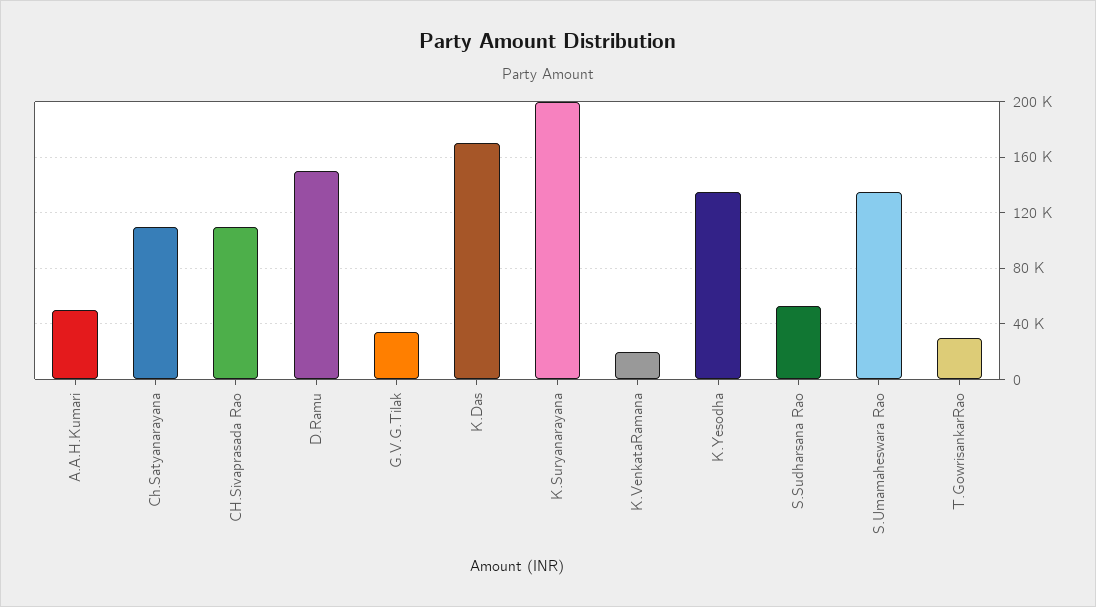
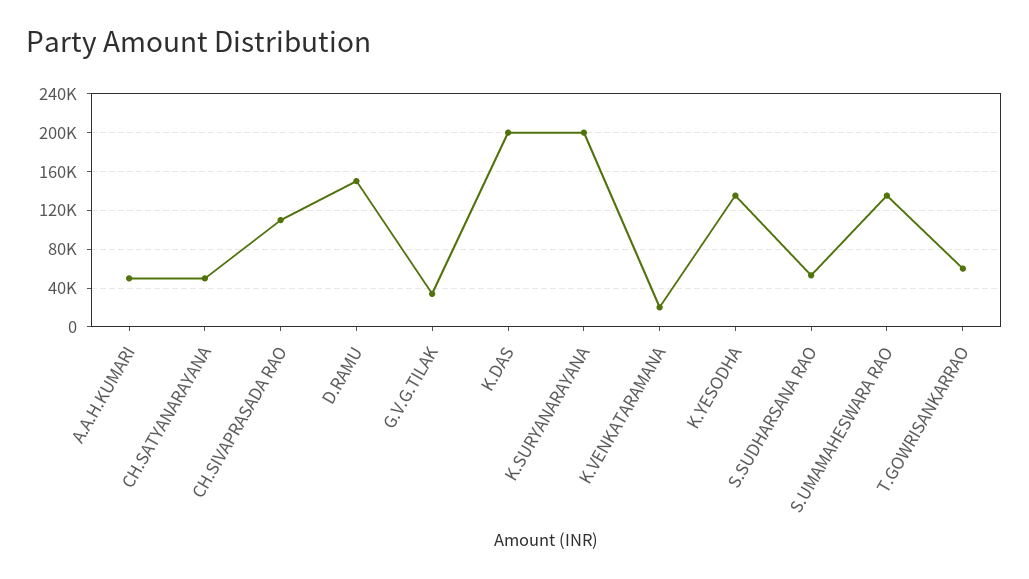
Ch.Satyanarayana: 110000 -> 50000
K.Das: 170000 -> 200000
T.GowrisankarRao: 30000 -> 60000

